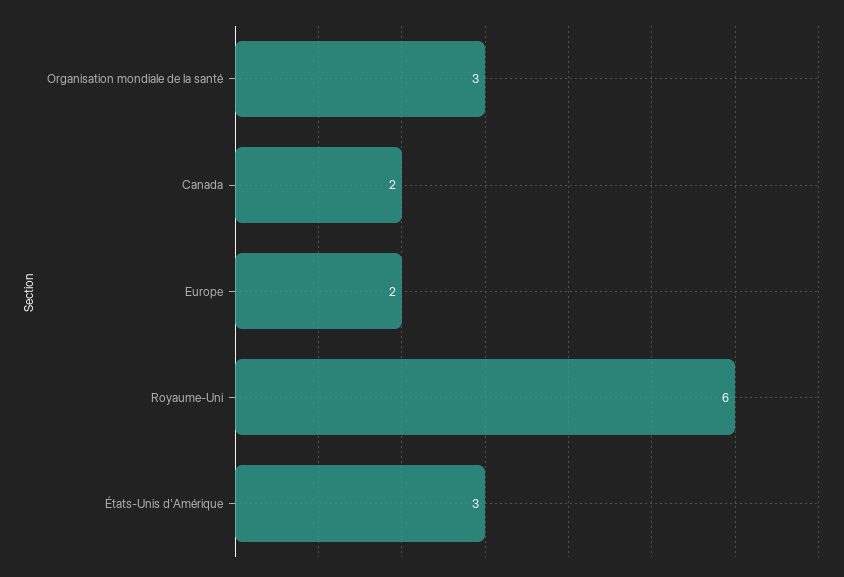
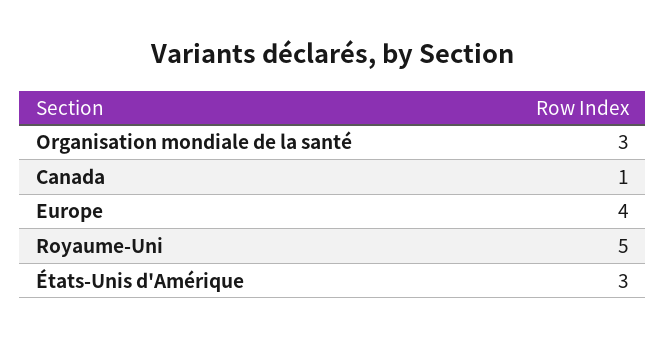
Canada: 2 -> 1
Europe: 2 -> 4
Royaume-Uni: 6 -> 5

